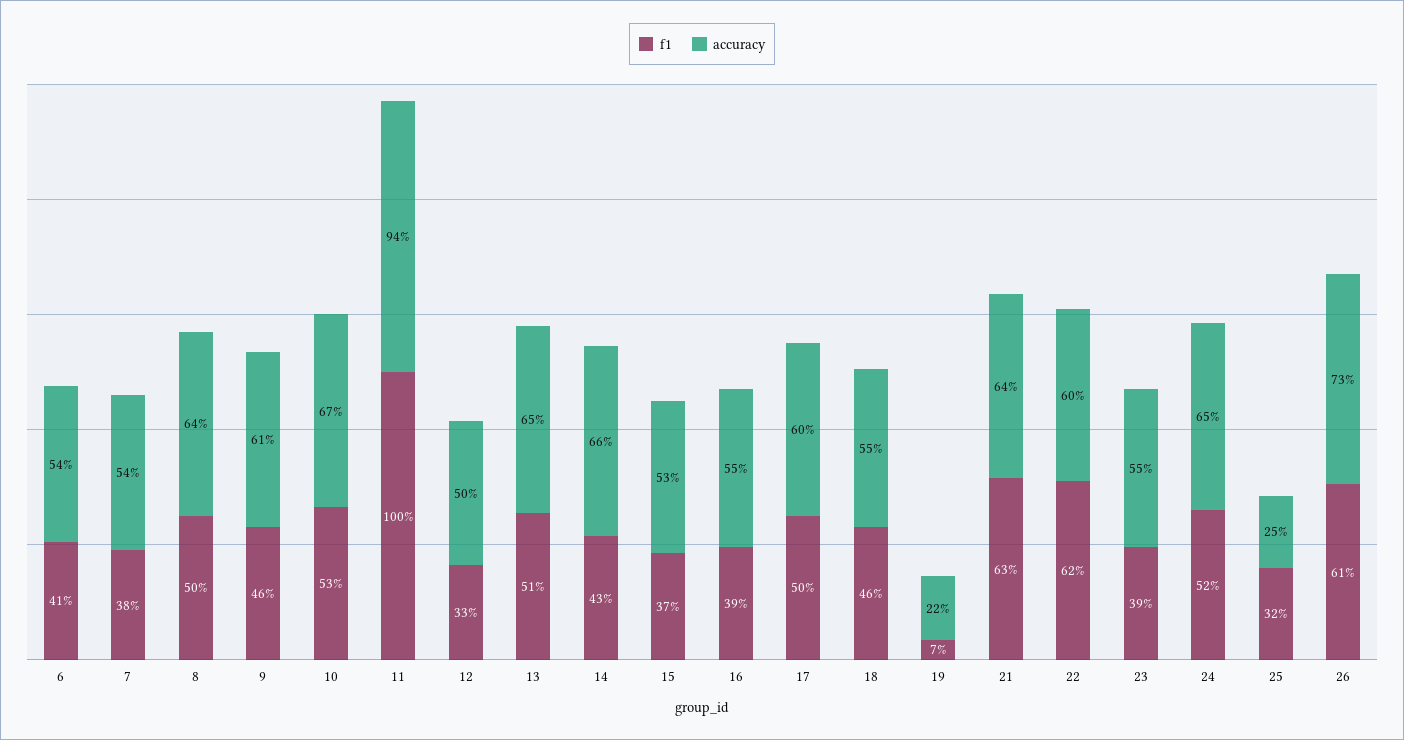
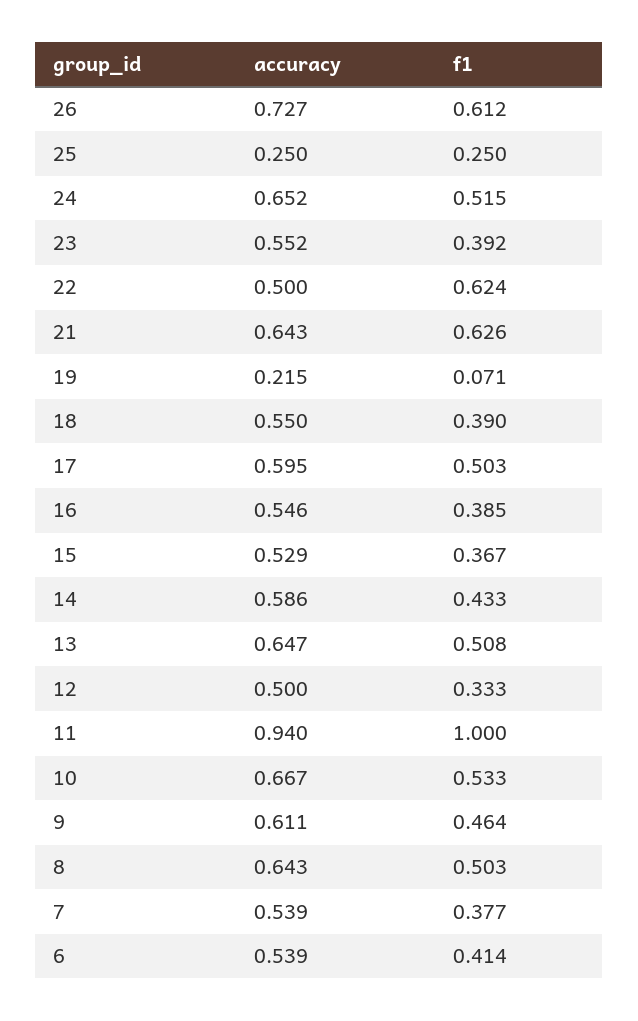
accuracy, 14: 0.66 -> 0.586
f1, 18: 0.46 -> 0.39
accuracy, 22: 0.6 -> 0.5
f1, 25: 0.32 -> 0.25

